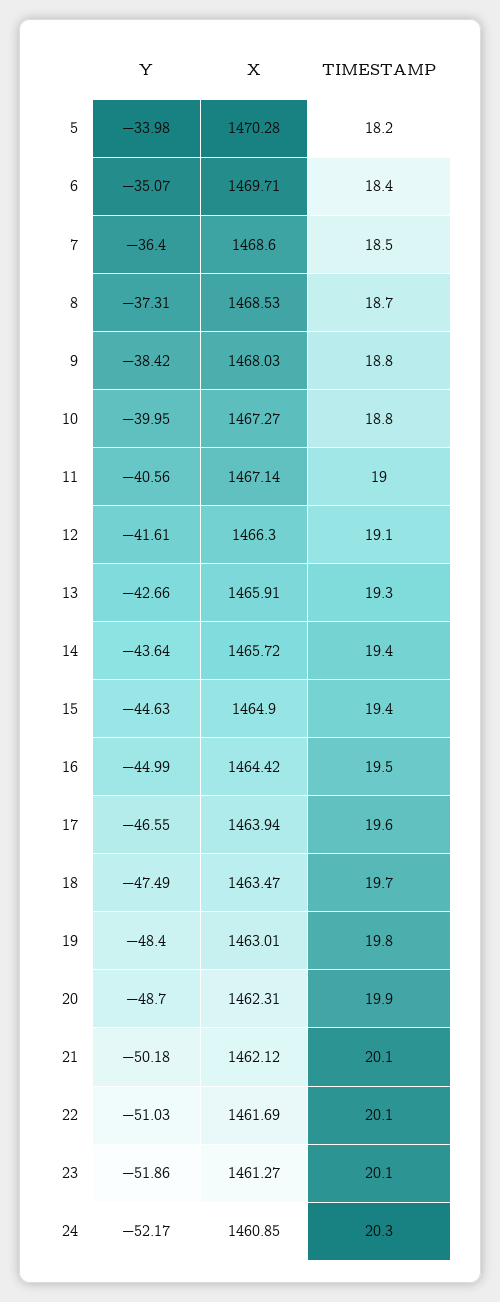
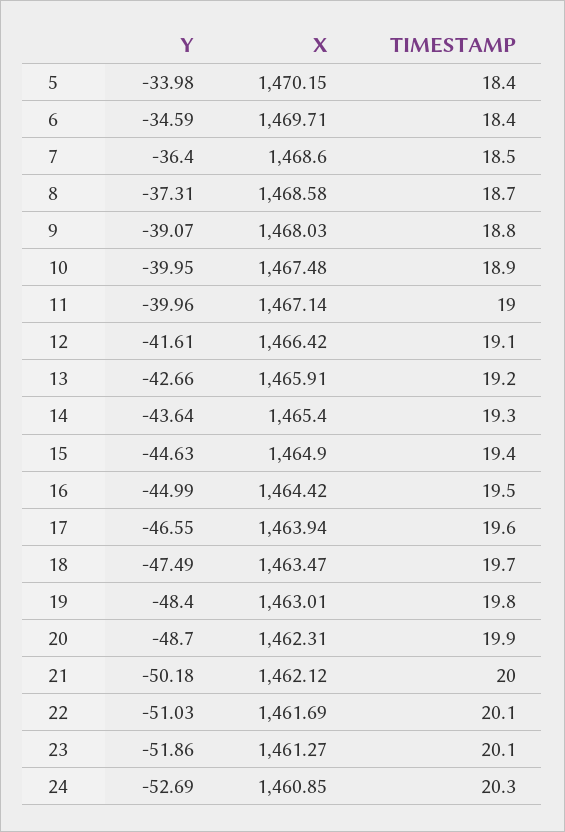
X, 5: 1470.28 -> 1470.15
TIMESTAMP, 5: 18.2 -> 18.4
Y, 6: -35.07 -> -34.59
X, 8: 1468.53 -> 1468.58
Y, 9: -38.42 -> -39.07
X, 10: 1467.27 -> 1467.48
TIMESTAMP, 10: 18.8 -> 18.9
Y, 11: -40.56 -> -39.96
X, 12: 1466.3 -> 1466.42
TIMESTAMP, 13: 19.3 -> 19.2
X, 14: 1465.72 -> 1465.4
TIMESTAMP, 14: 19.4 -> 19.3
TIMESTAMP, 21: 20.1 -> 20
Y, 24: -52.17 -> -52.69

